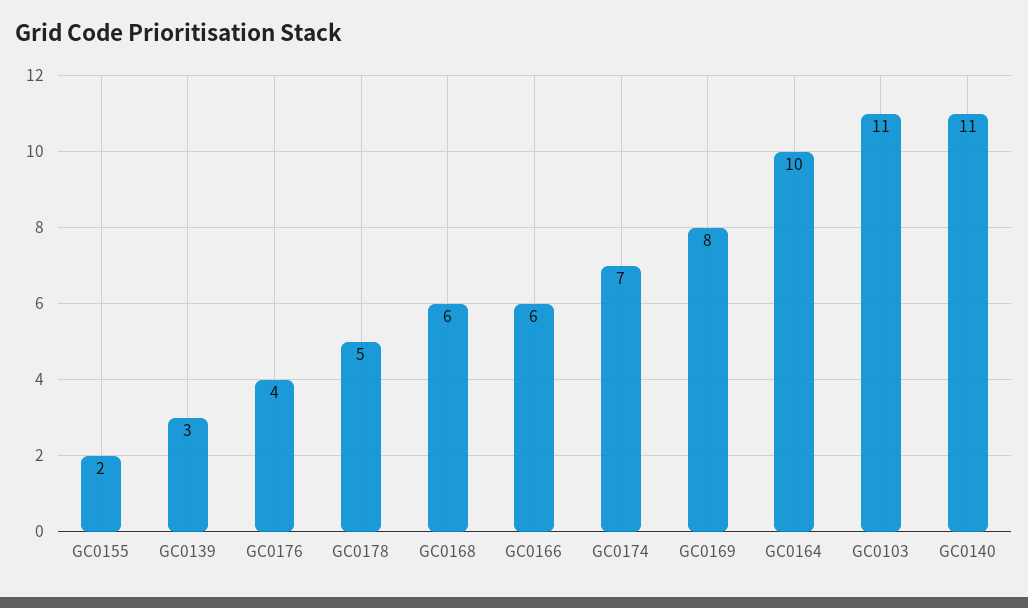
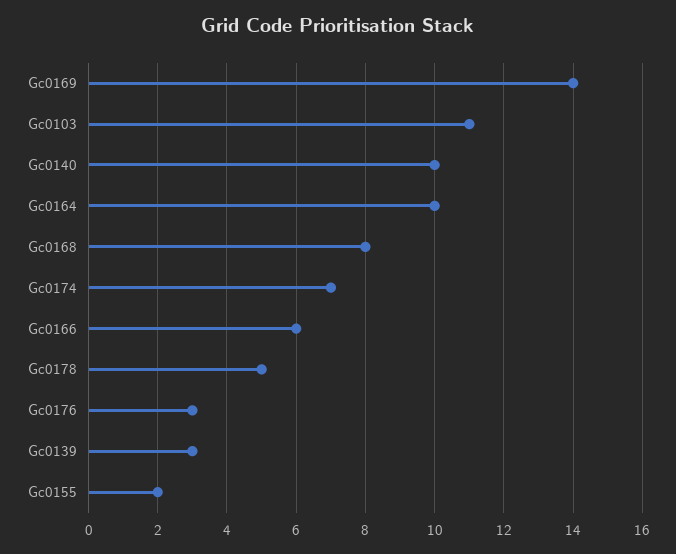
GC0176: 4 -> 3
GC0168: 6 -> 8
GC0169: 8 -> 14
GC0140: 11 -> 10

